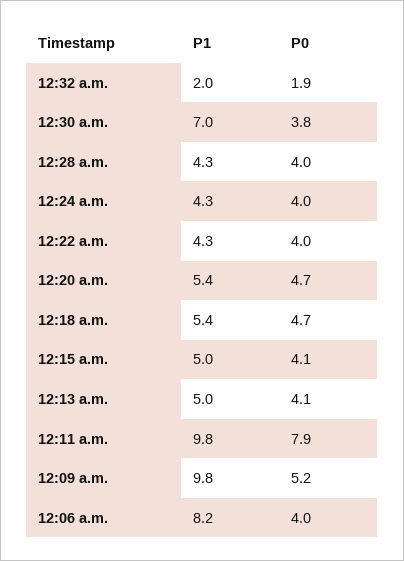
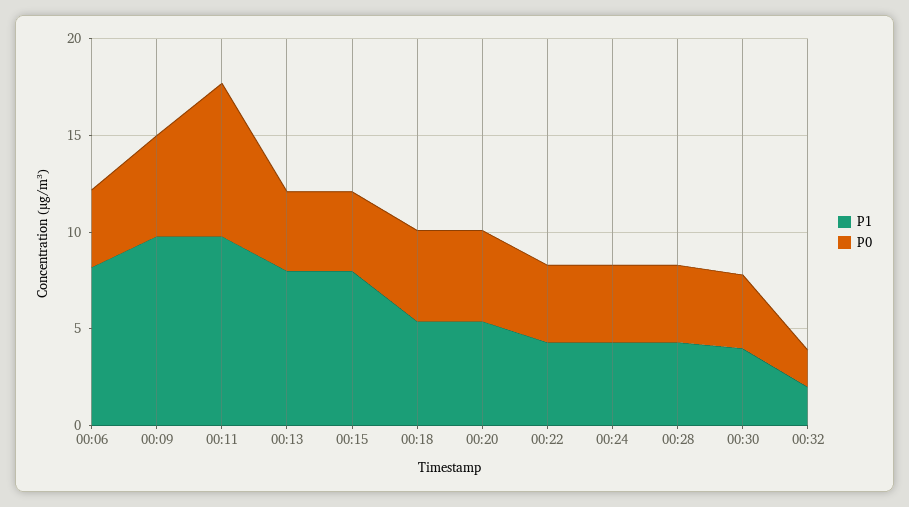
P1, 12:30 a.m.: 7 -> 4
P1, 12:15 a.m.: 5 -> 8
P1, 12:13 a.m.: 5 -> 8

